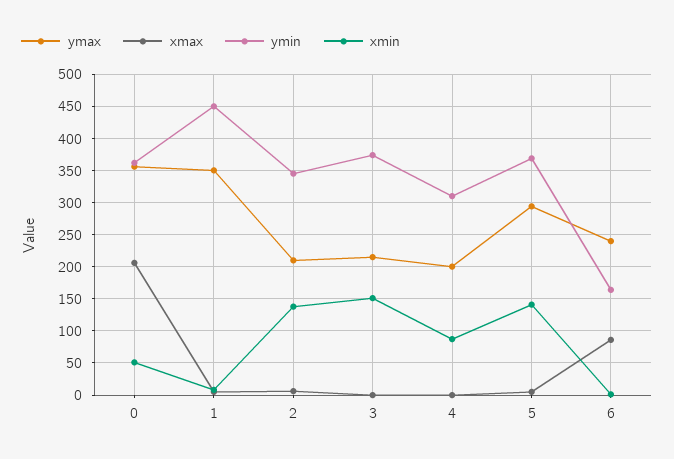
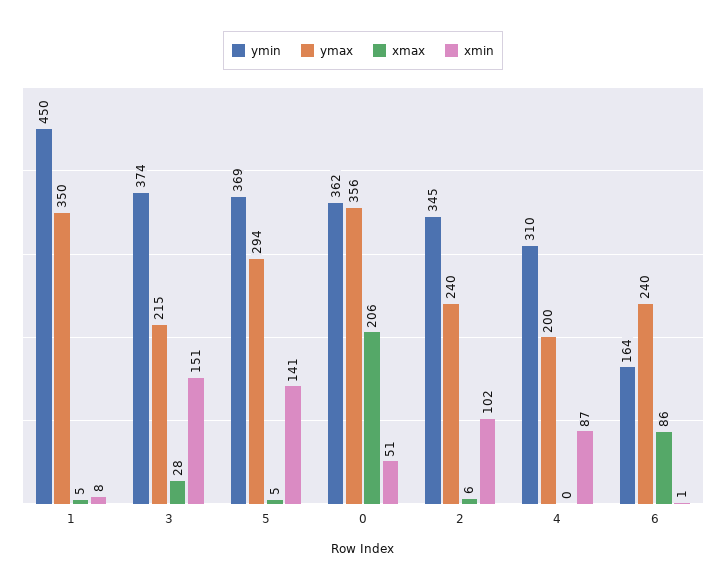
ymax, 2: 210 -> 240
xmin, 2: 140 -> 102
xmax, 3: 0 -> 28

